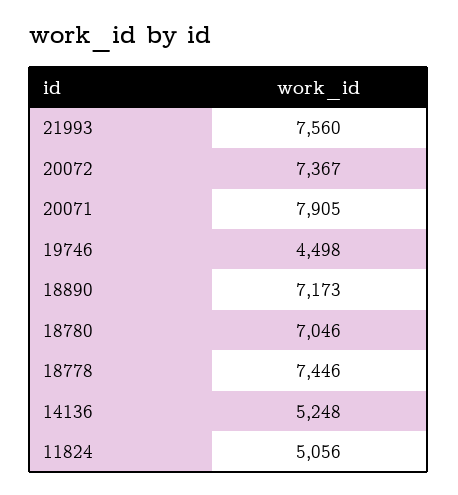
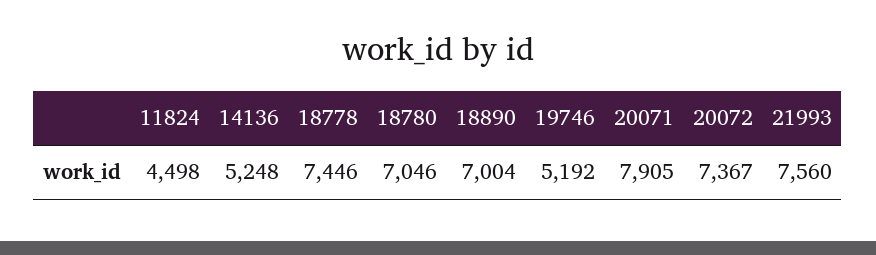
19746: 4498 -> 5192
18890: 7173 -> 7004
11824: 5056 -> 4498

